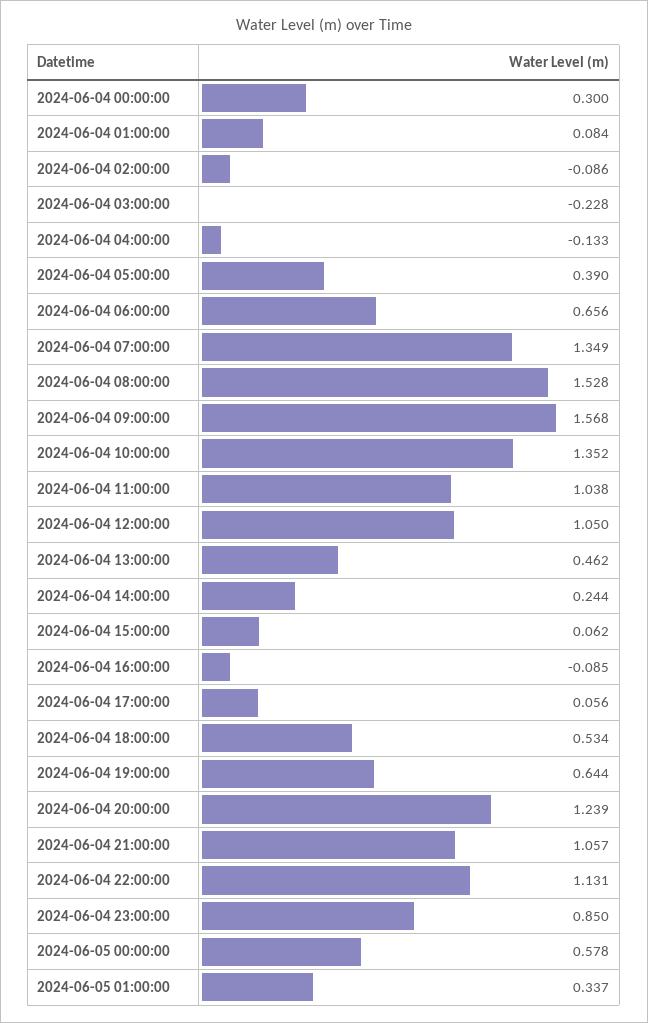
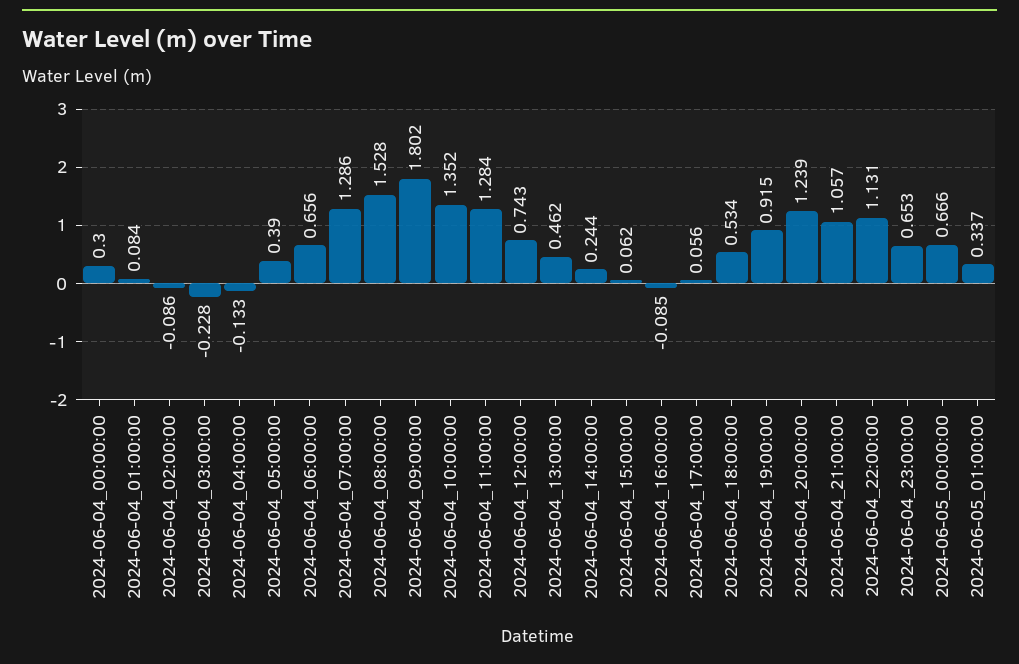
2024-06-04 07:00:00: 1.349 -> 1.286
2024-06-04 09:00:00: 1.568 -> 1.802
2024-06-04 11:00:00: 1.038 -> 1.284
2024-06-04 12:00:00: 1.05 -> 0.743
2024-06-04 19:00:00: 0.644 -> 0.915
2024-06-04 23:00:00: 0.85 -> 0.653
2024-06-05 00:00:00: 0.578 -> 0.666

